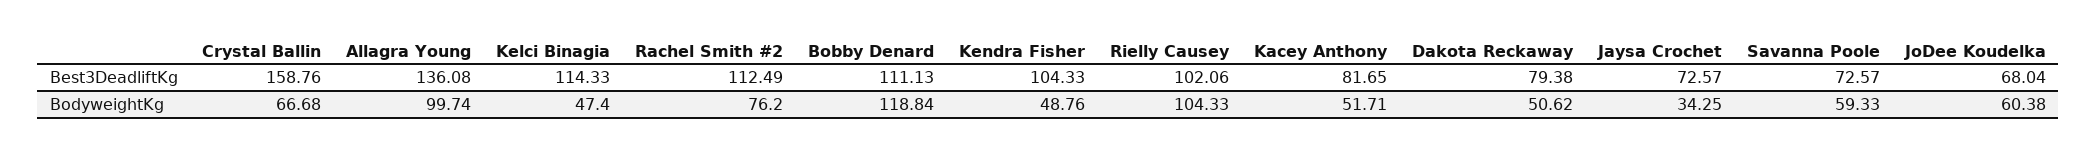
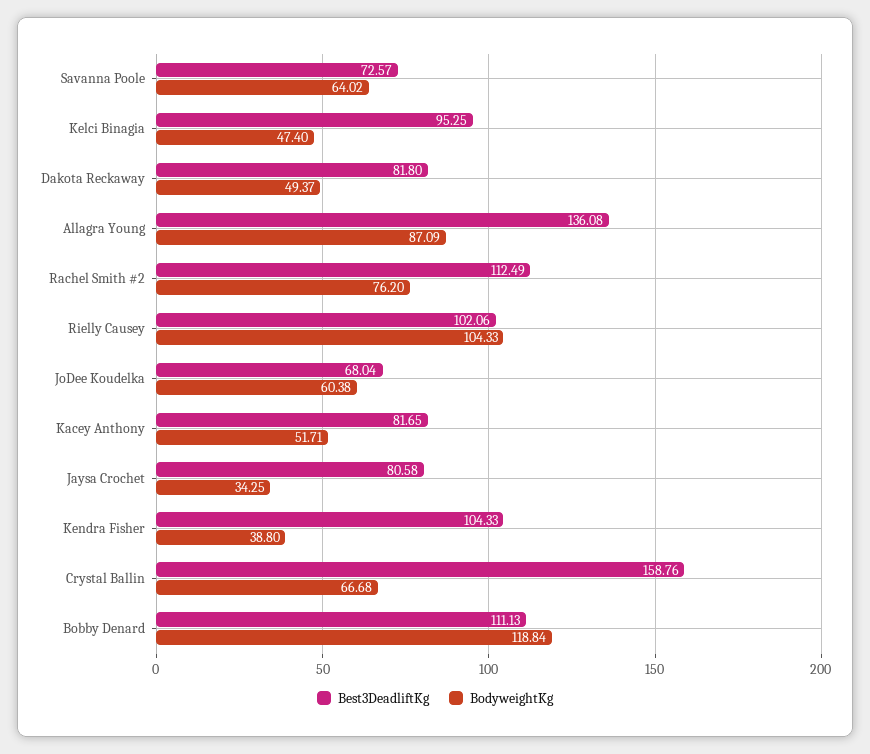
Best3DeadliftKg, Kelci Binagia: 114.33 -> 95.25
Best3DeadliftKg, Dakota Reckaway: 79.38 -> 81.8
Best3DeadliftKg, Jaysa Crochet: 72.57 -> 80.58
BodyweightKg, Allagra Young: 99.74 -> 87.09
BodyweightKg, Kendra Fisher: 48.76 -> 38.8
BodyweightKg, Dakota Reckaway: 50.62 -> 49.37
BodyweightKg, Savanna Poole: 59.33 -> 64.02

